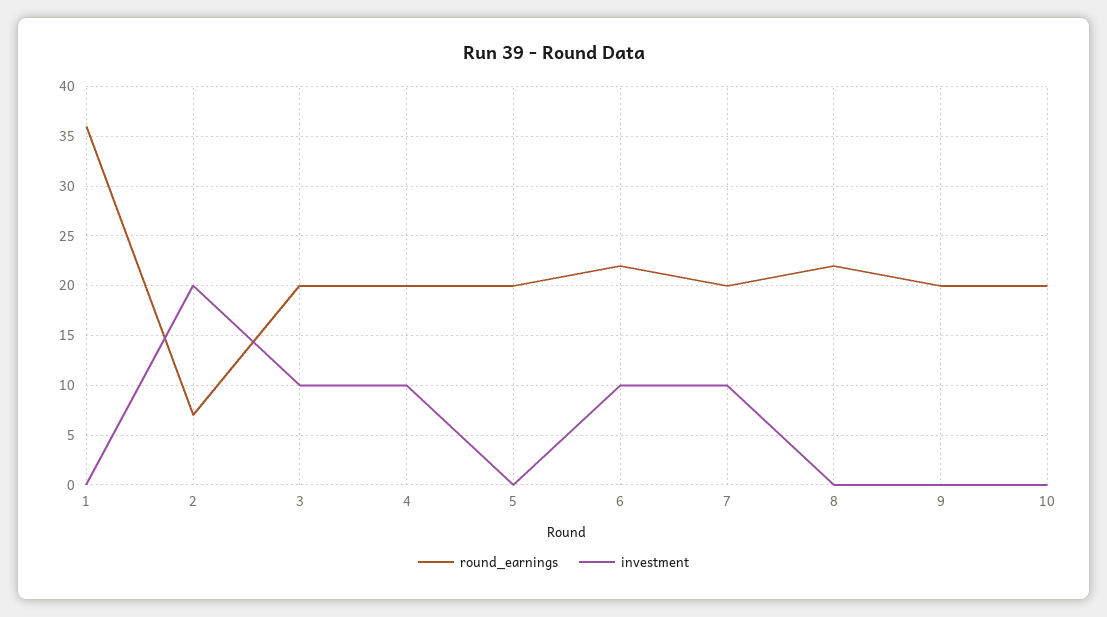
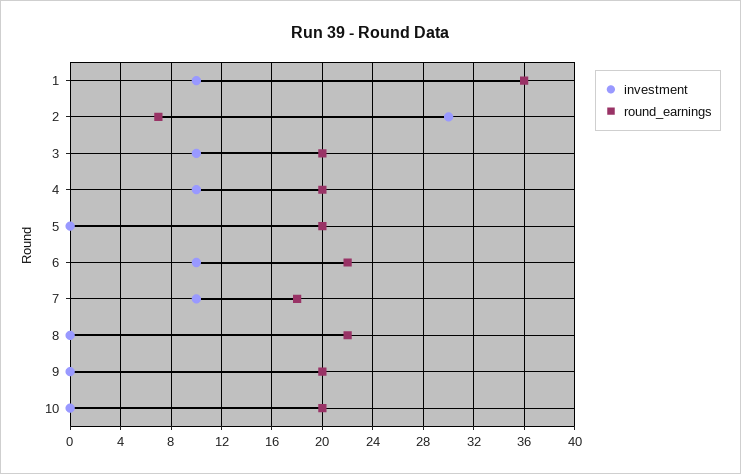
investment, 1: 0 -> 10
investment, 2: 20 -> 30
round_earnings, 7: 20 -> 18

